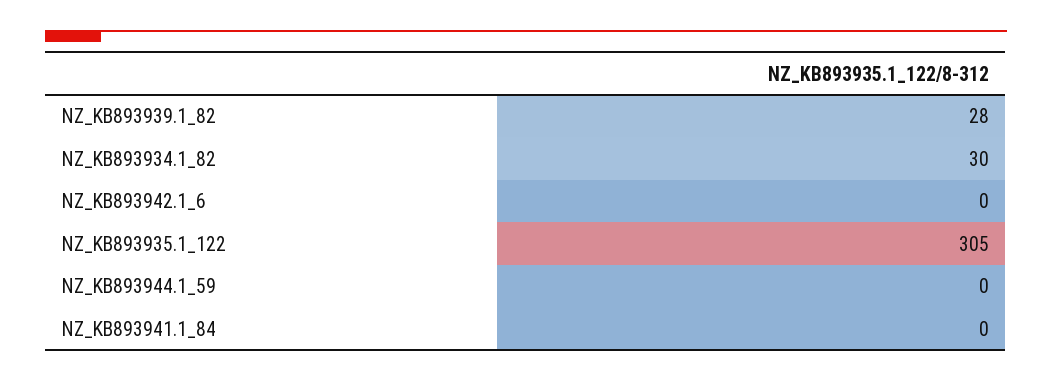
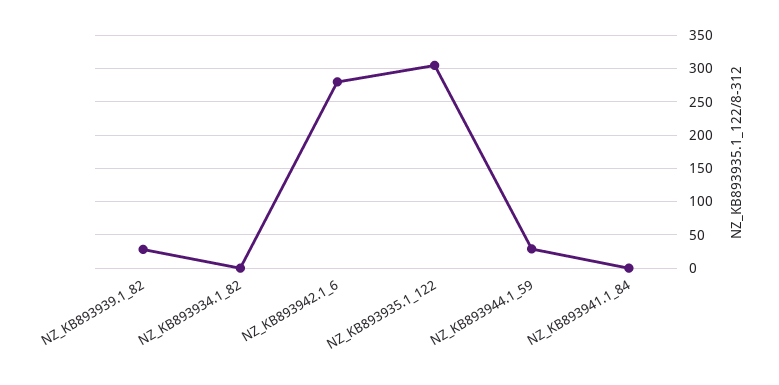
NZ_KB893934.1_82: 30 -> 0
NZ_KB893942.1_6: 0 -> 280
NZ_KB893944.1_59: 0 -> 30

